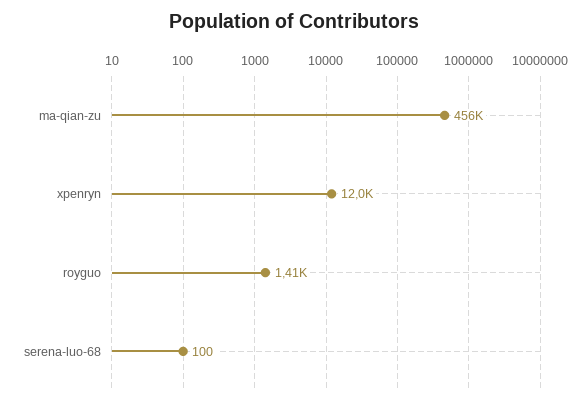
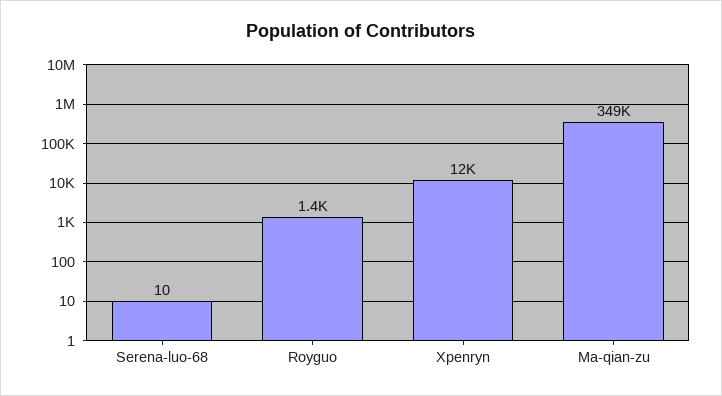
ma-qian-zu: 456000 -> 349000
serena-luo-68: 100 -> 10

